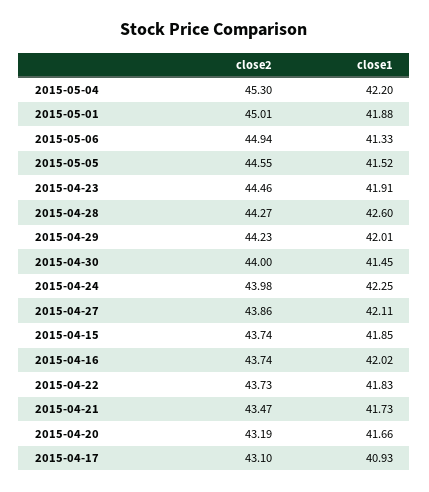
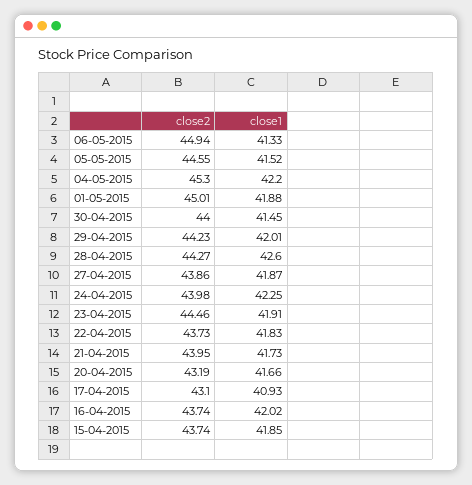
close1, 2015-04-27: 42.11 -> 41.87
close2, 2015-04-21: 43.47 -> 43.95

